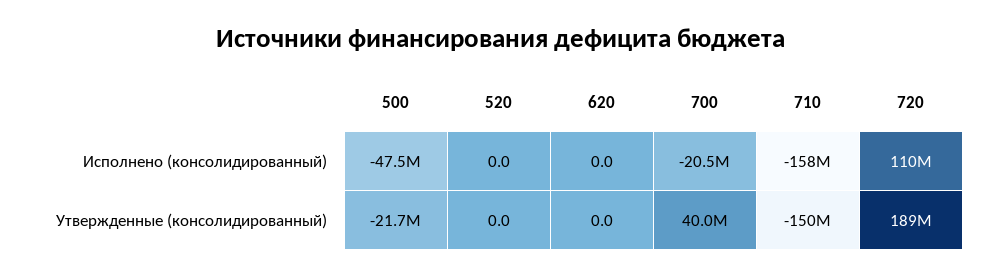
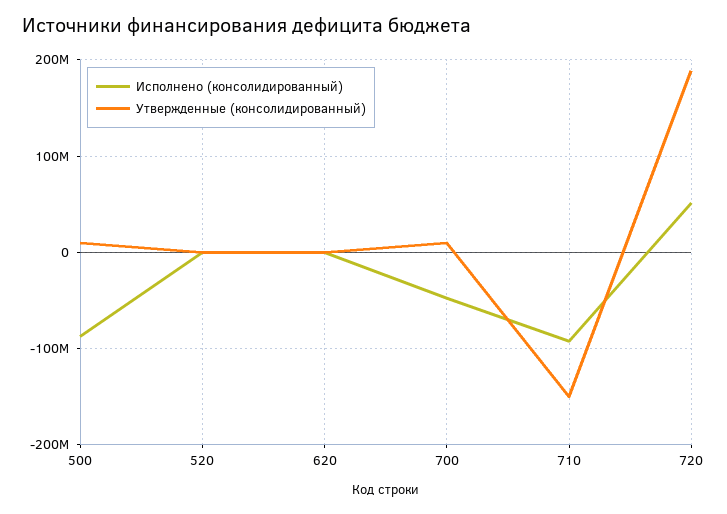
Исполнено (консолидированный), 500: -47500000 -> -90000000
Исполнено (консолидированный), 700: -20500000 -> -50000000
Исполнено (консолидированный), 710: -158000000 -> -90000000
Исполнено (консолидированный), 720: 110000000 -> 50000000
Утвержденные (консолидированный), 500: -21700000 -> 10000000
Утвержденные (консолидированный), 700: 40000000 -> 10000000

